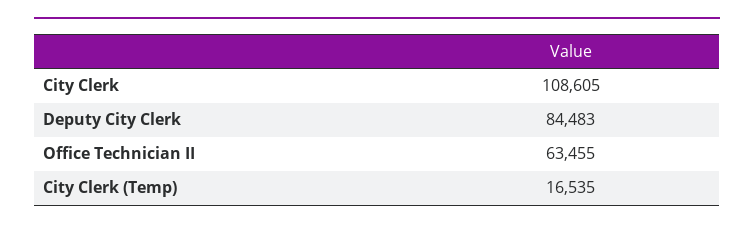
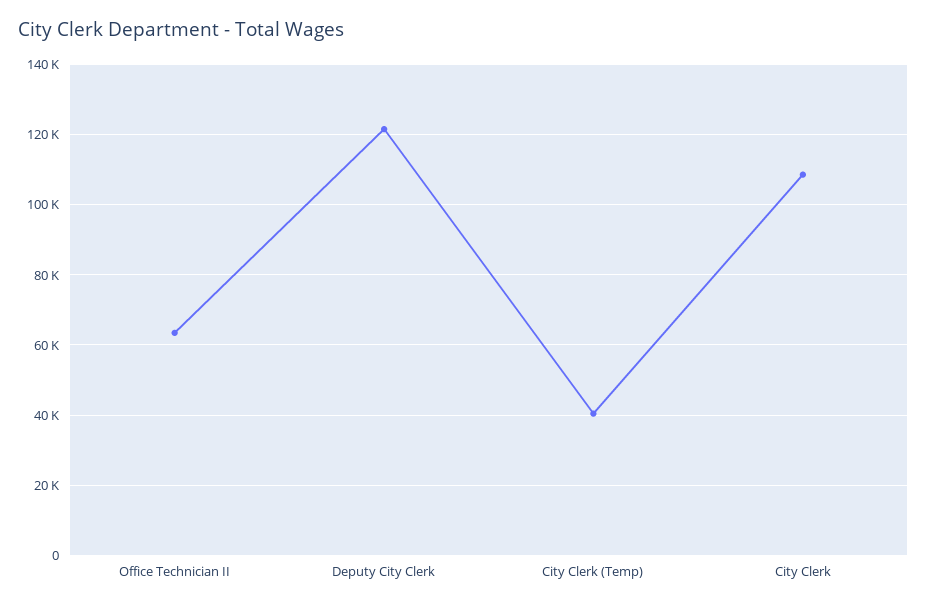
Deputy City Clerk: 84483 -> 122000
City Clerk (Temp): 16535 -> 40000

